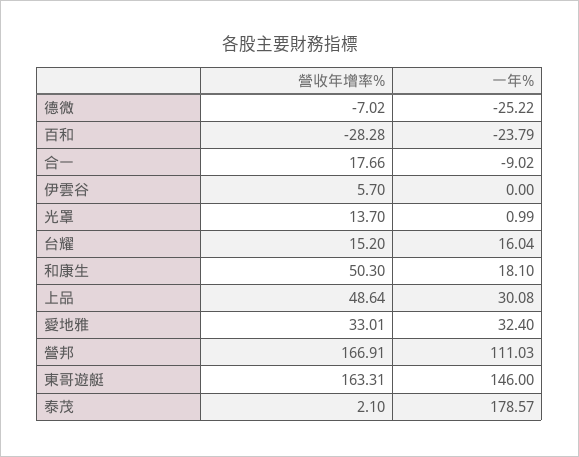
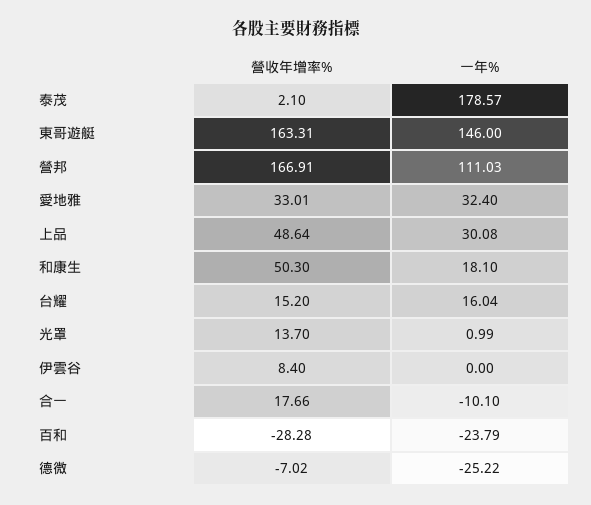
一年%, 合一: -9.02 -> -10.1
營收年增率%, 伊雲谷: 5.7 -> 8.4

